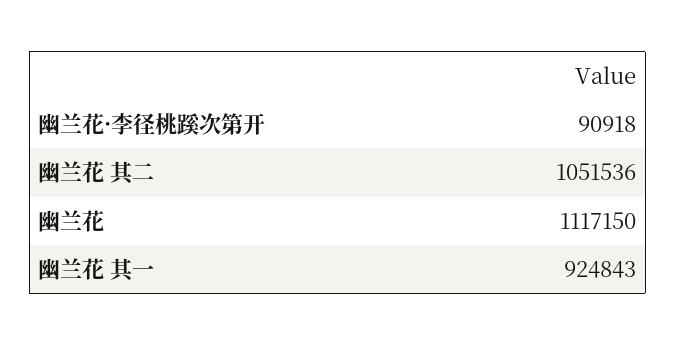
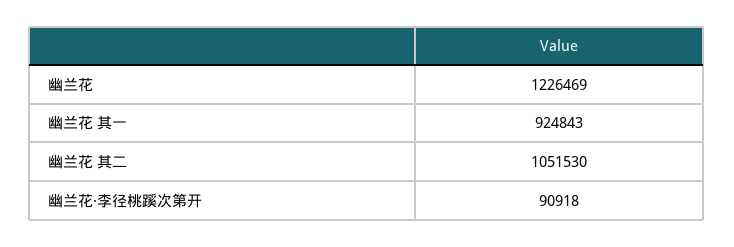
幽兰花 其二: 1051536 -> 1051530
幽兰花: 1117150 -> 1226469

